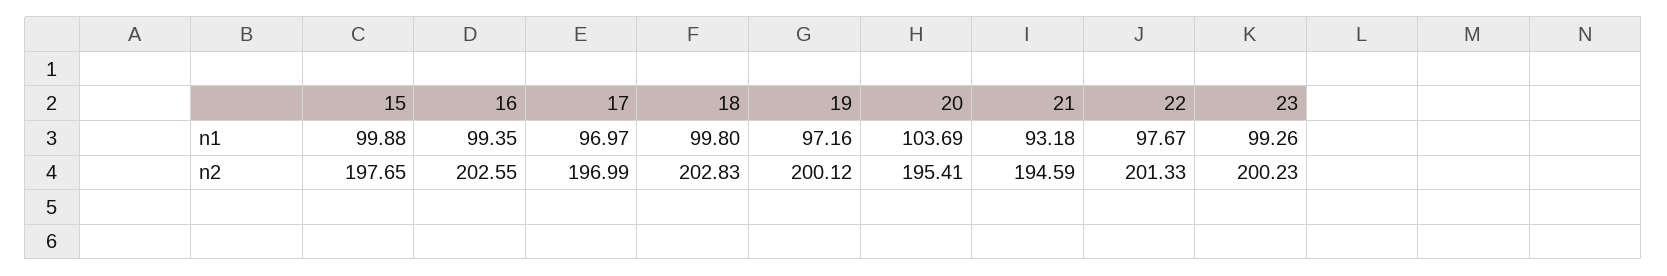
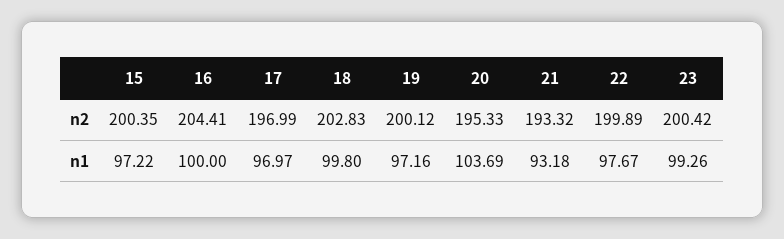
15, n1: 99.88 -> 97.22
16, n1: 99.35 -> 100
15, n2: 197.65 -> 200.35
16, n2: 202.55 -> 204.41
20, n2: 195.41 -> 195.33
21, n2: 194.59 -> 193.32
22, n2: 201.33 -> 199.89
23, n2: 200.23 -> 200.42

